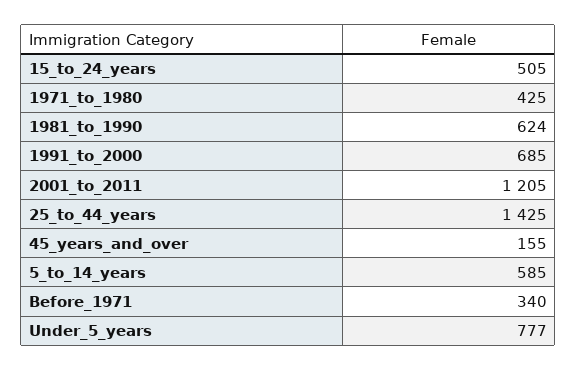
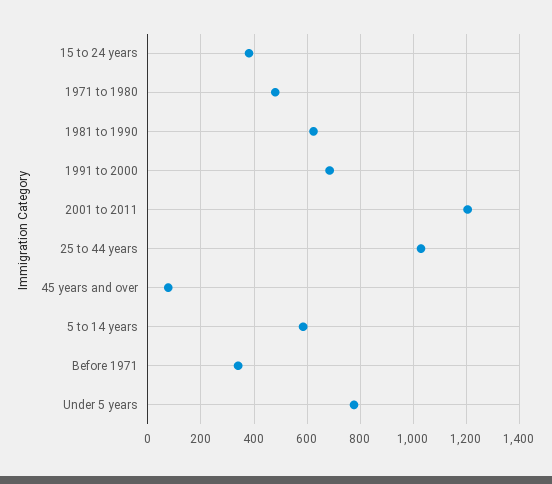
15_to_24_years: 505 -> 375
1971_to_1980: 425 -> 475
25_to_44_years: 1425 -> 1025
45_years_and_over: 155 -> 75

